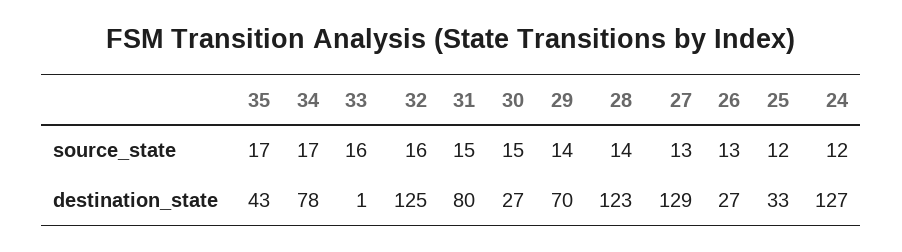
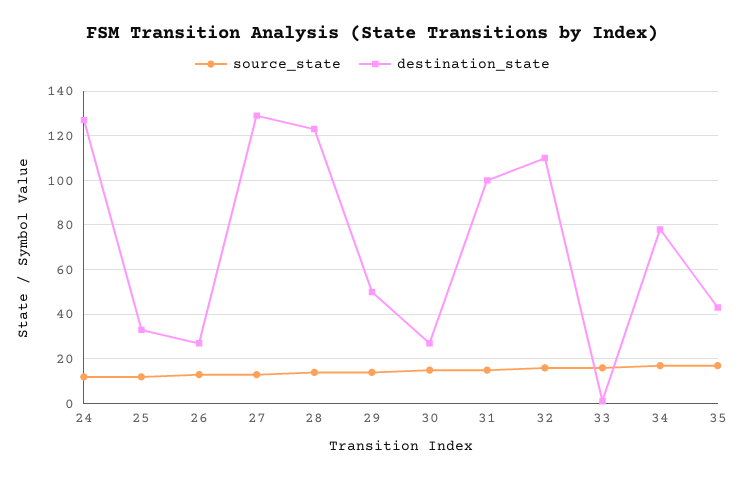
destination_state, 32: 125 -> 110
destination_state, 31: 80 -> 100
destination_state, 29: 70 -> 50

